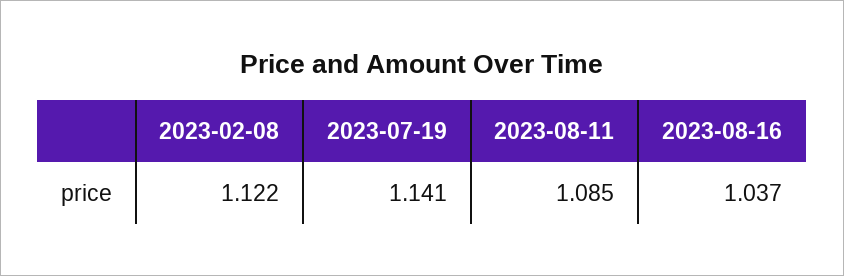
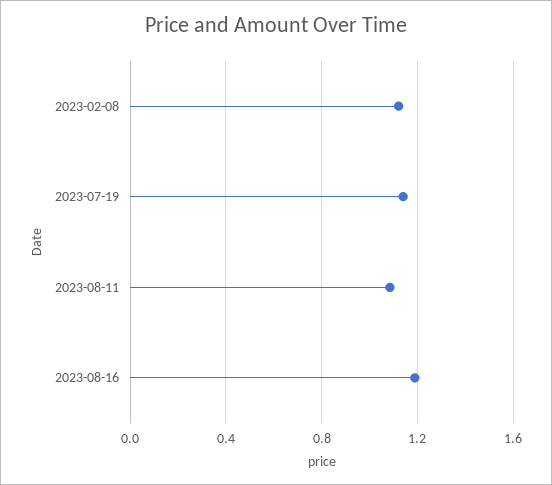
2023-08-16: 1.037 -> 1.2

